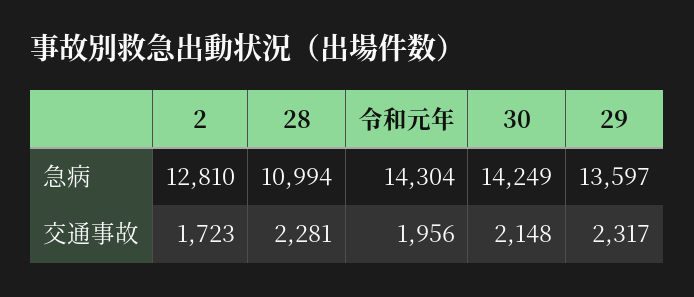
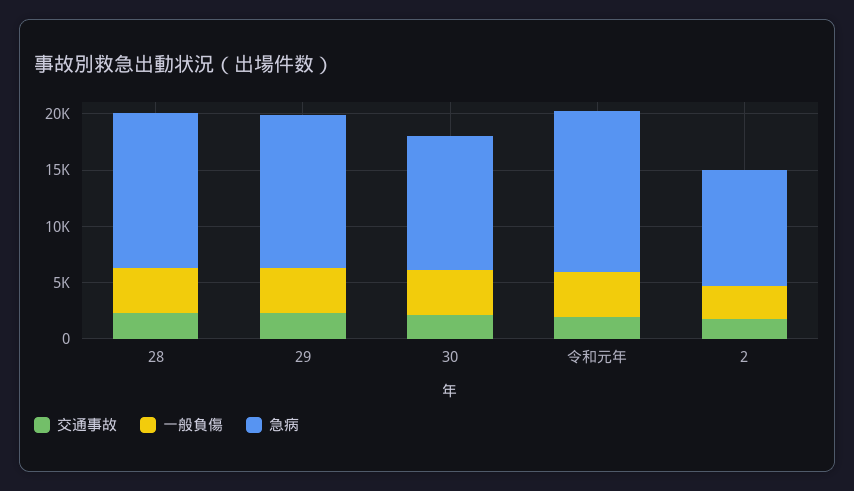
急病, 2: 12810 -> 10000
急病, 28: 10994 -> 14000
急病, 30: 14249 -> 12000
一般負傷, 28: none -> 4000
一般負傷, 29: none -> 4000
一般負傷, 30: none -> 4000
一般負傷, 令和元年: none -> 4000
一般負傷, 2: none -> 3000

